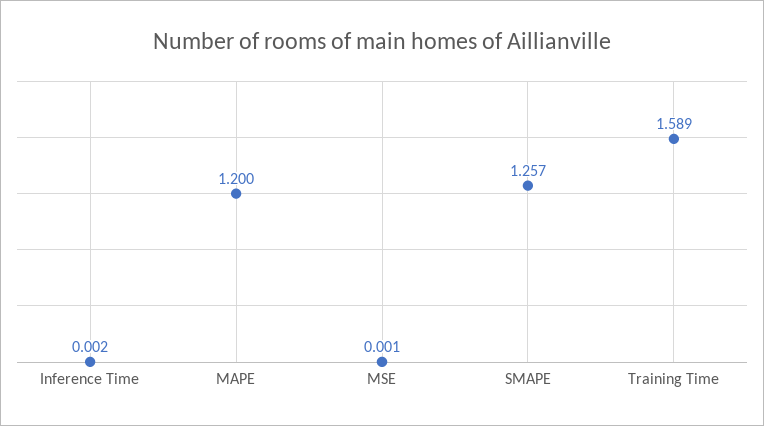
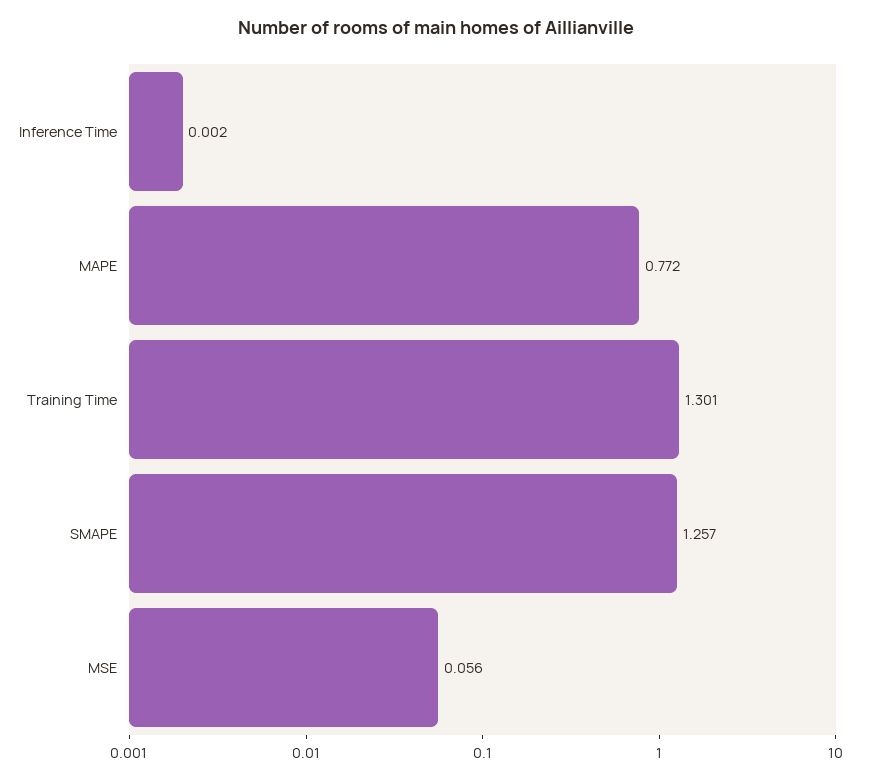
MAPE: 1.2 -> 0.772
MSE: 0.001 -> 0.056
Training Time: 1.589 -> 1.301

